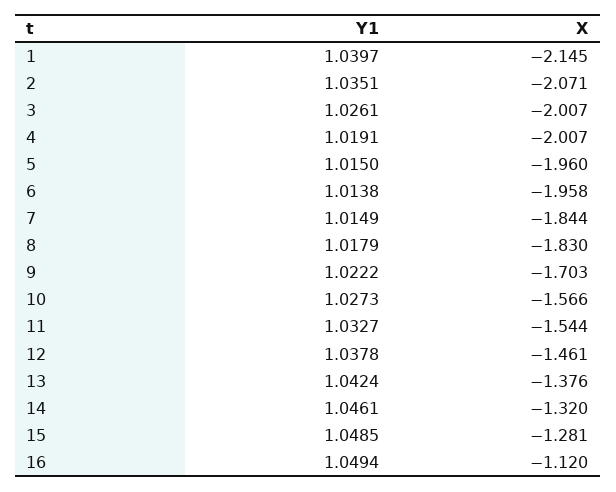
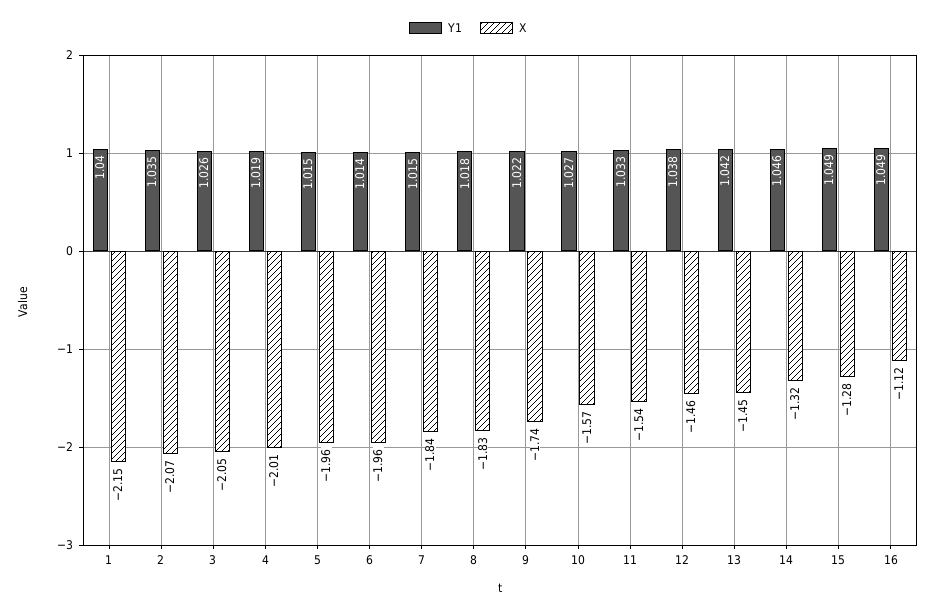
X, 3: -2.007 -> -2.05
X, 9: -1.703 -> -1.74
X, 13: -1.376 -> -1.45

